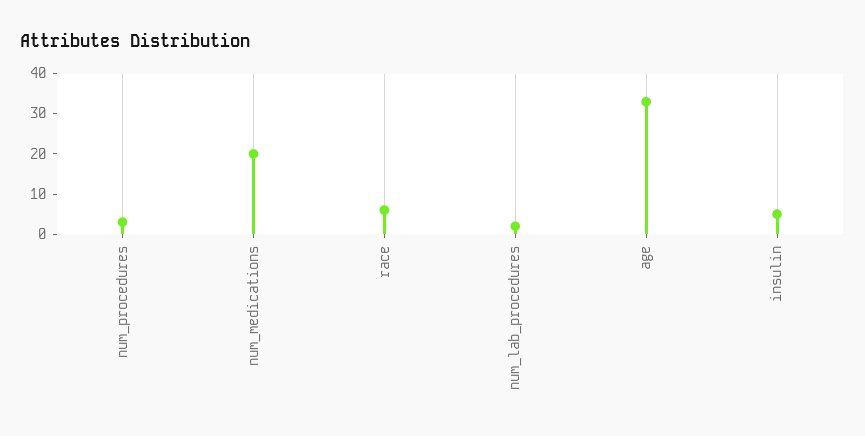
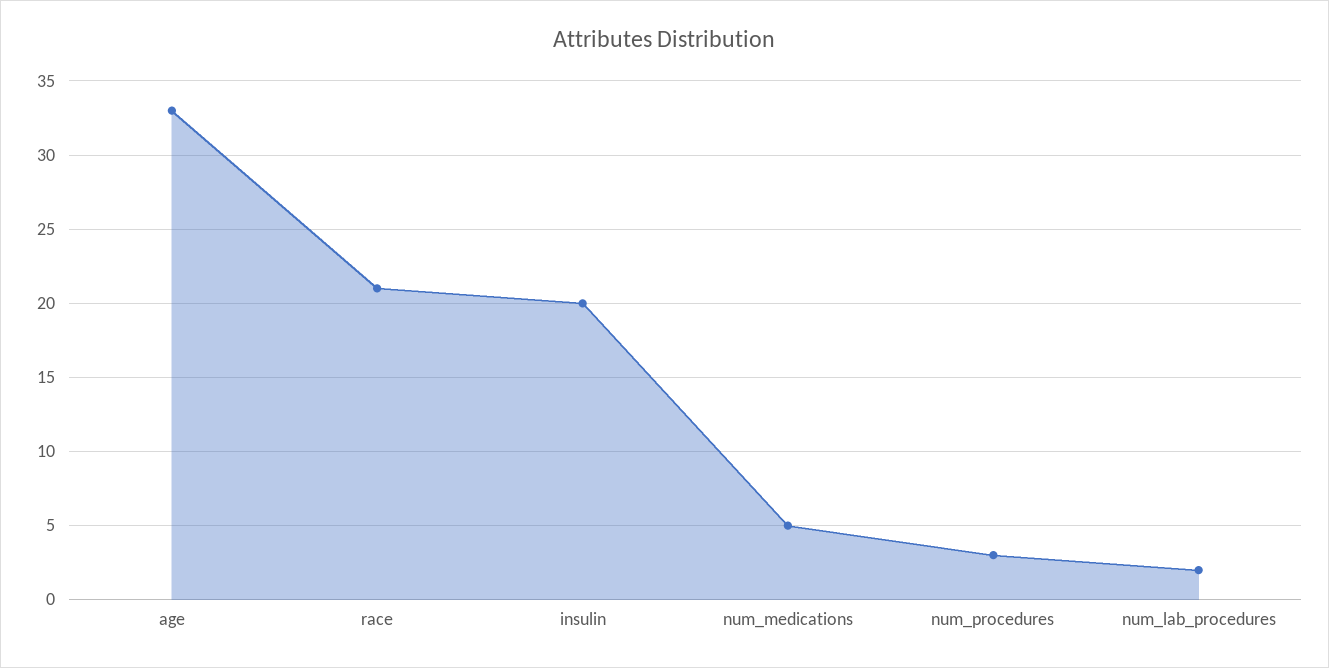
num_medications: 20 -> 5
race: 5 -> 21
insulin: 5 -> 20

